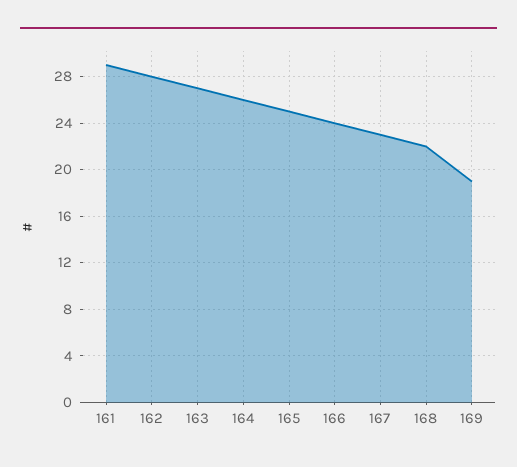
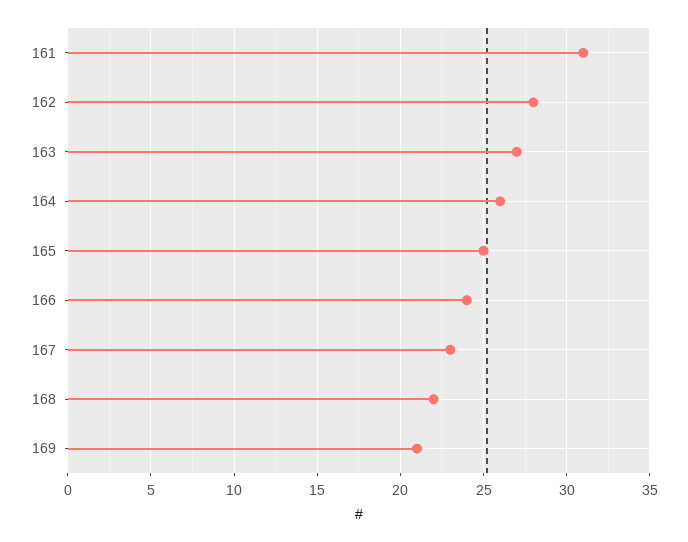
161: 29 -> 31
169: 19 -> 21

